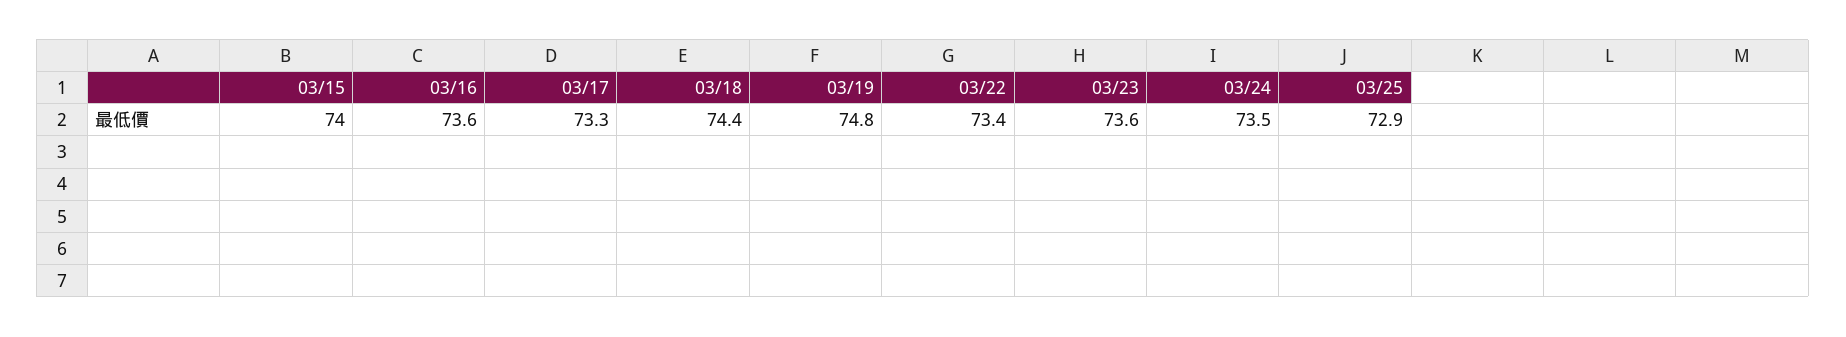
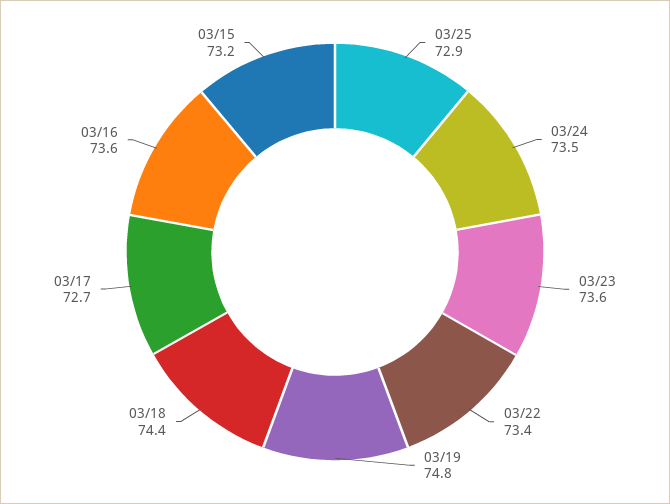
03/15: 74 -> 73.2
03/17: 73.3 -> 72.7

